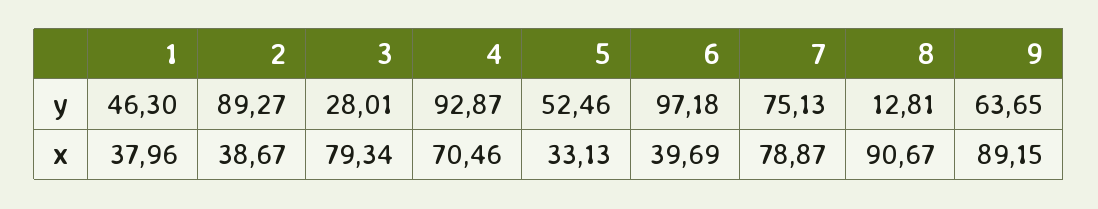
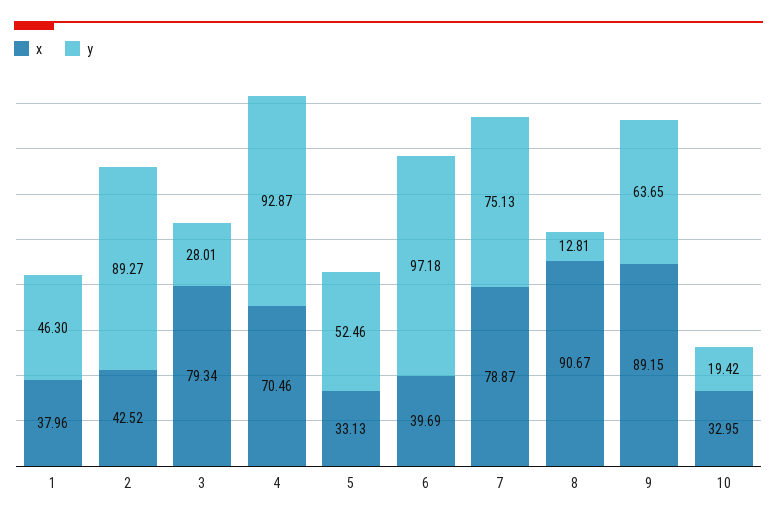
x, 2: 38.67 -> 42.52
x, 10: none -> 32.95
y, 10: none -> 19.42

